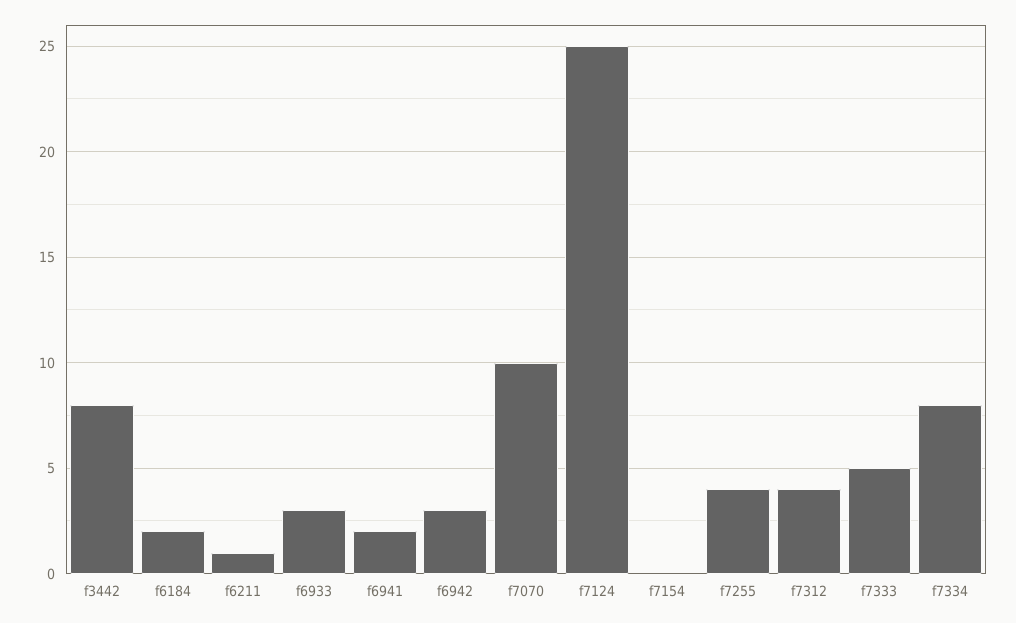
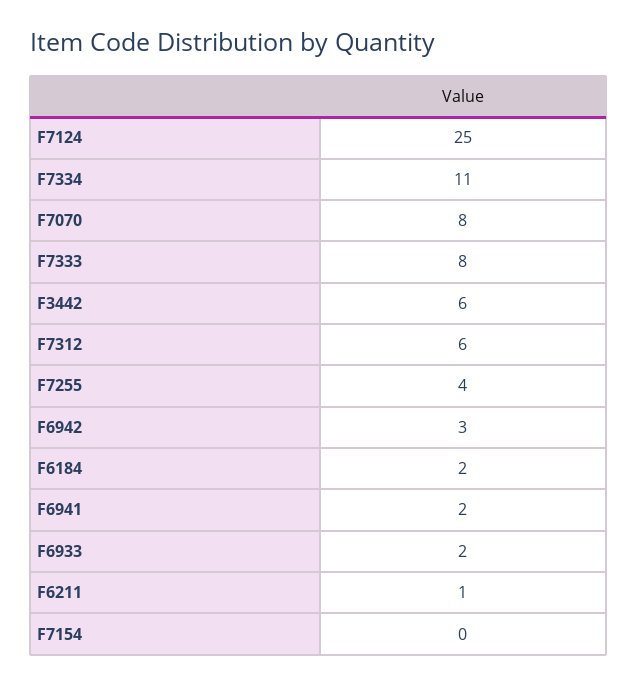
f3442: 8 -> 6
f6933: 3 -> 2
f7070: 10 -> 8
f7312: 4 -> 6
f7333: 5 -> 8
f7334: 8 -> 11

